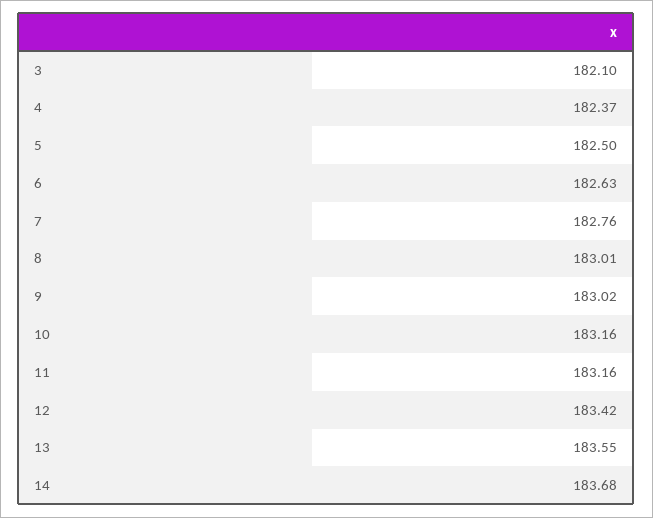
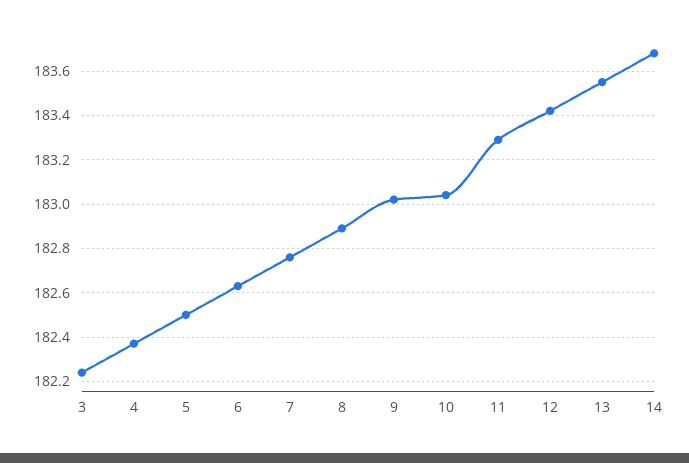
3: 182.1 -> 182.25
8: 183.01 -> 182.9
10: 183.16 -> 183.05
11: 183.16 -> 183.3

